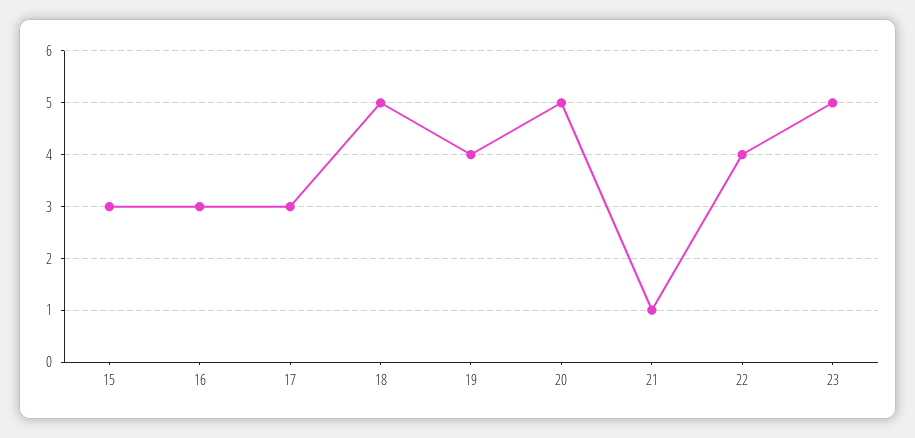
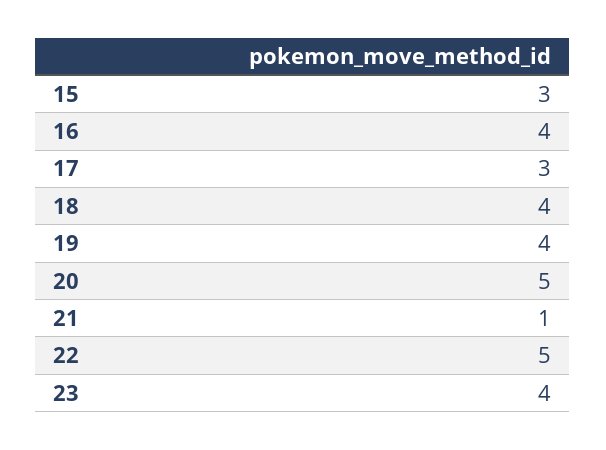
16: 3 -> 4
18: 5 -> 4
22: 4 -> 5
23: 5 -> 4

